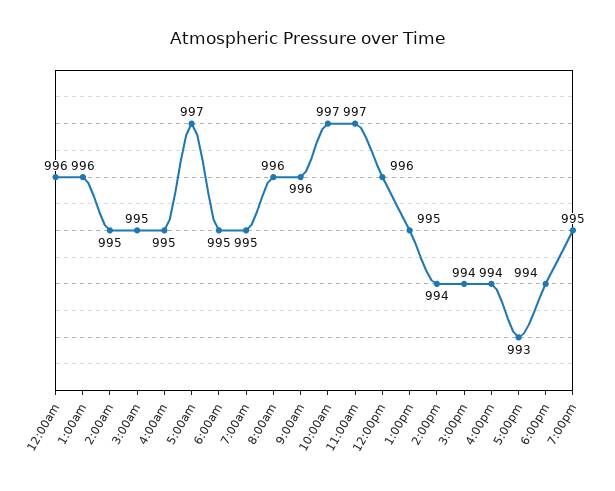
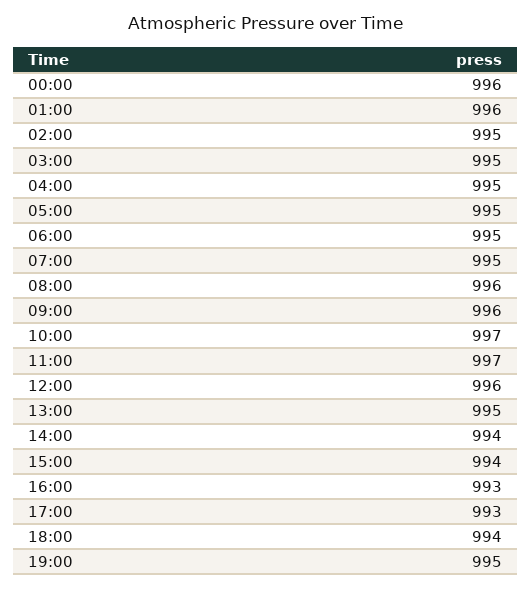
5:00am: 997 -> 995
4:00pm: 994 -> 993

